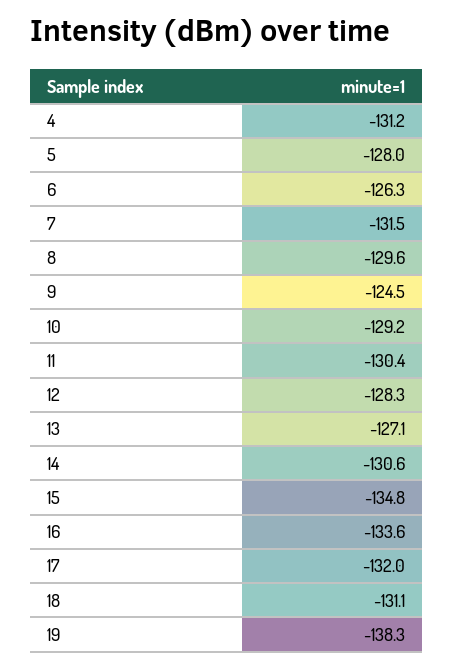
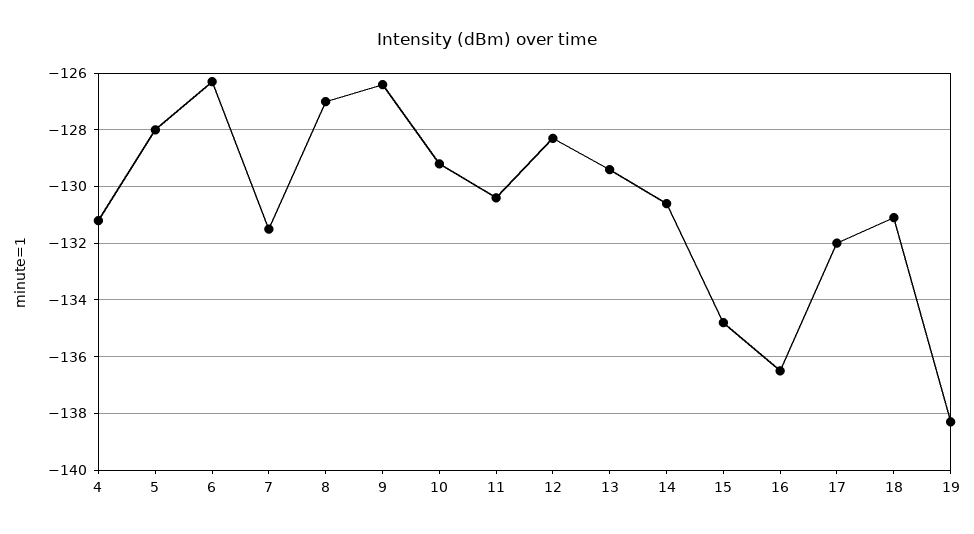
8: -129.6 -> -127
9: -124.5 -> -126.5
13: -127.1 -> -129.5
16: -133.6 -> -136.5

